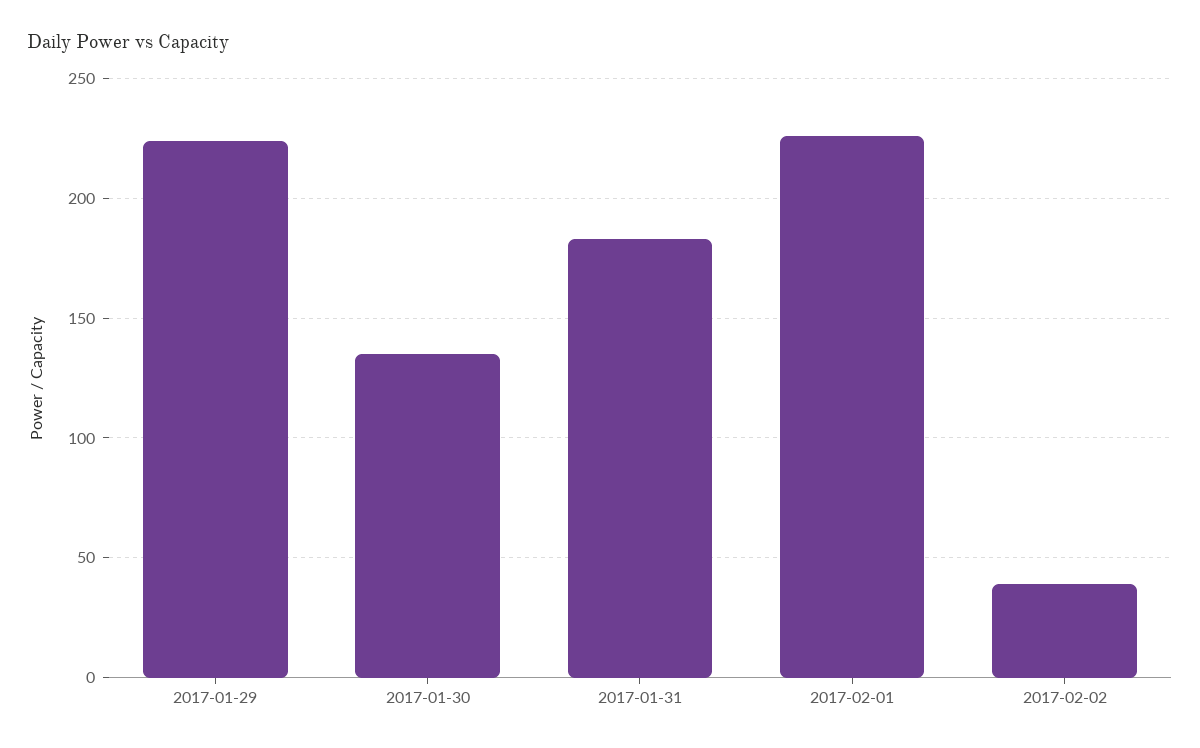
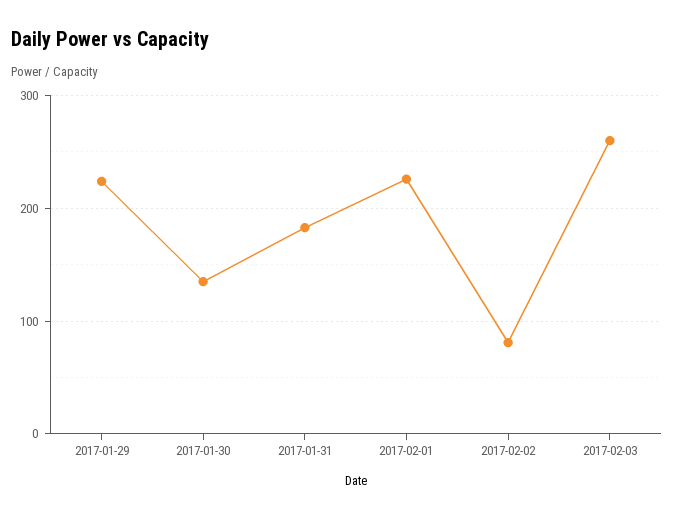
2017-02-02: 40 -> 80
2017-02-03: none -> 260

